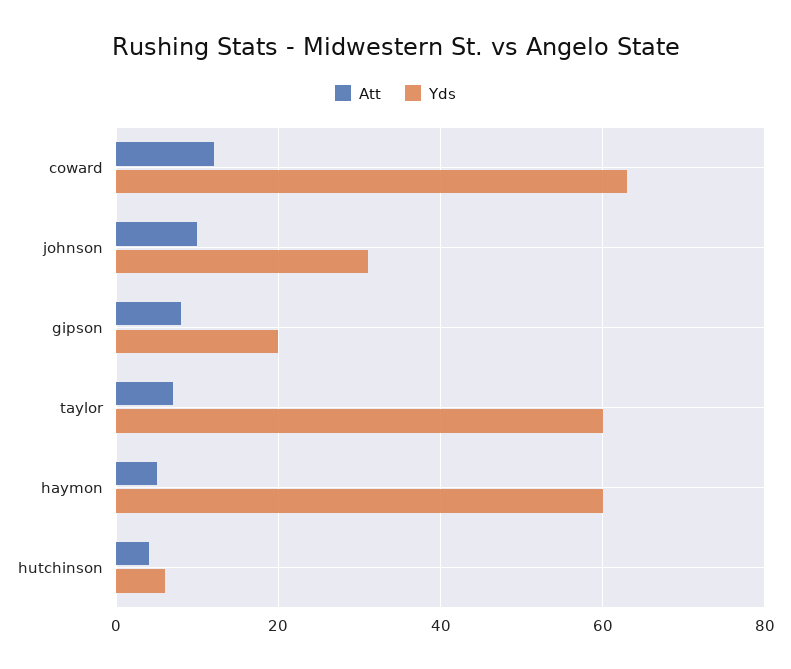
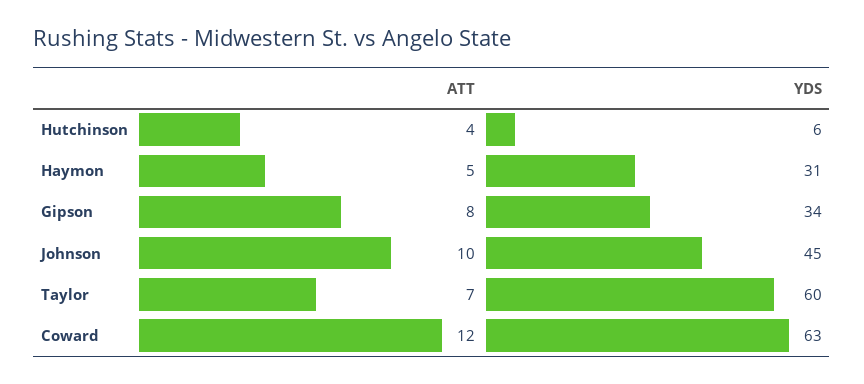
Yds, johnson: 30 -> 45
Yds, gipson: 20 -> 34
Yds, haymon: 60 -> 31

